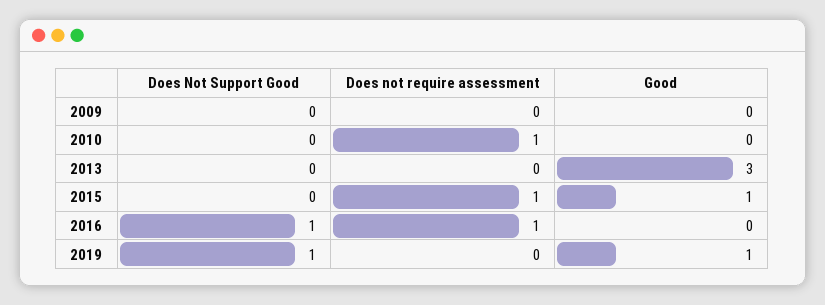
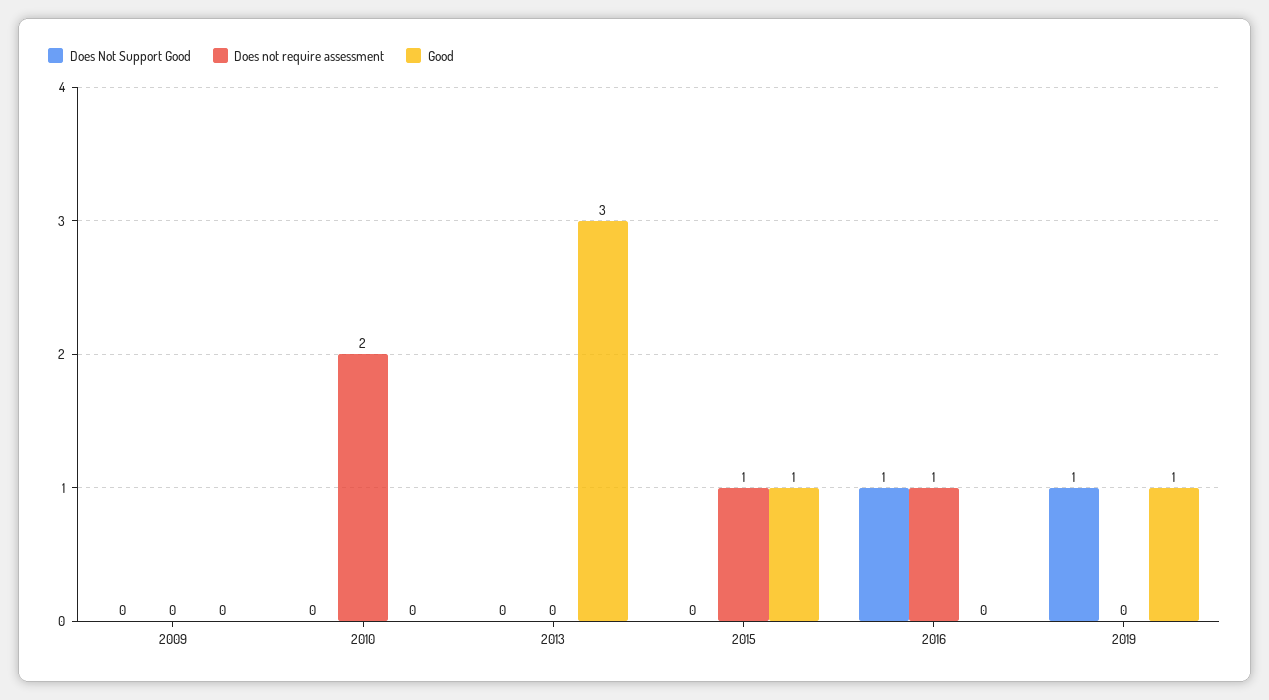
Does not require assessment, 2010: 1 -> 2

